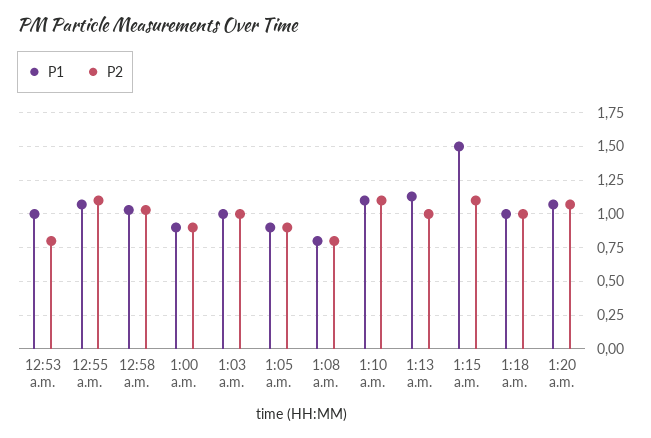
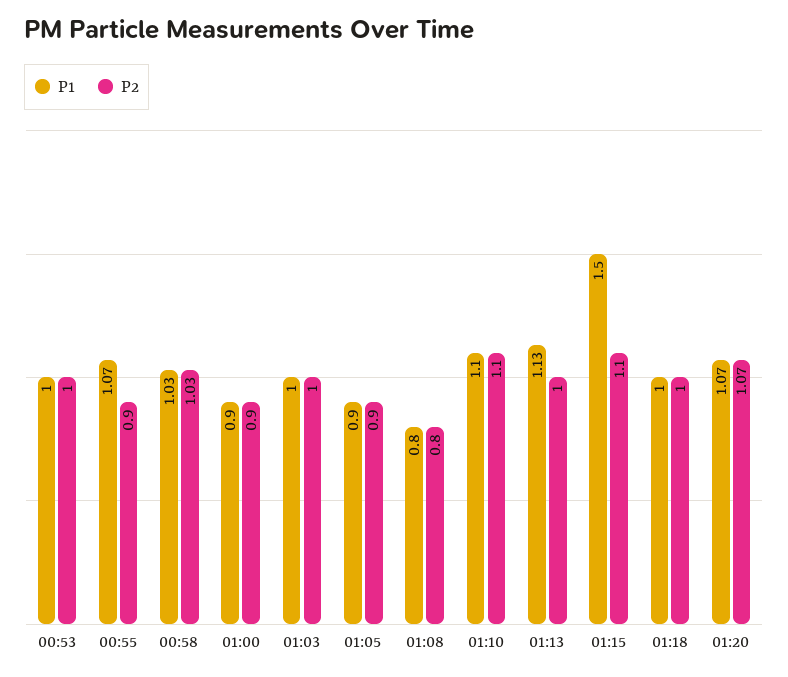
P2, 12:53 a.m.: 0.8 -> 1
P2, 12:55 a.m.: 1.1 -> 0.9

